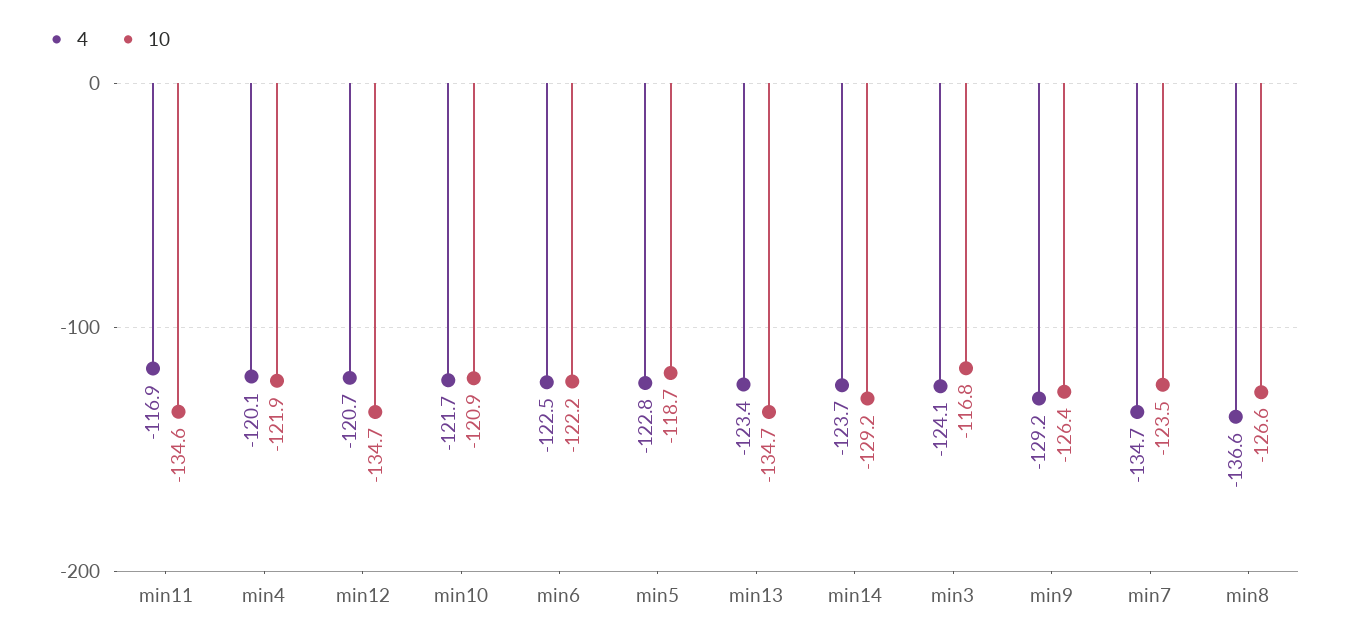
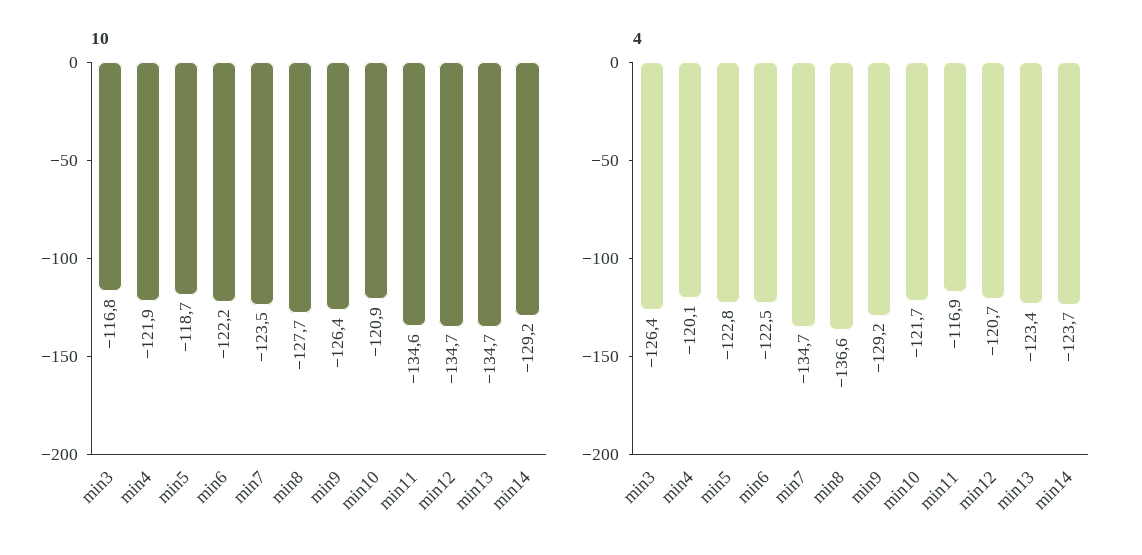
4, min3: -124.1 -> -126.4
10, min8: -126.6 -> -127.7

